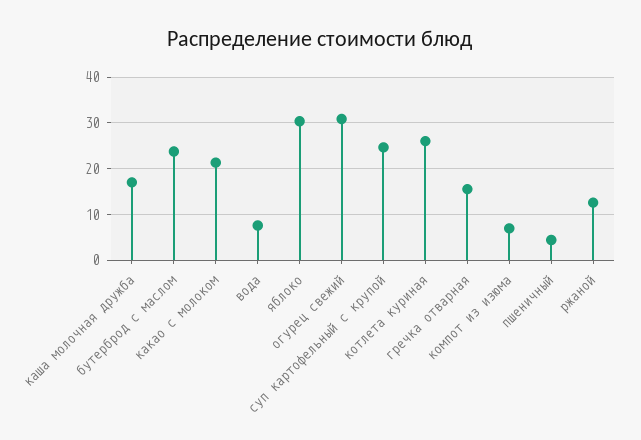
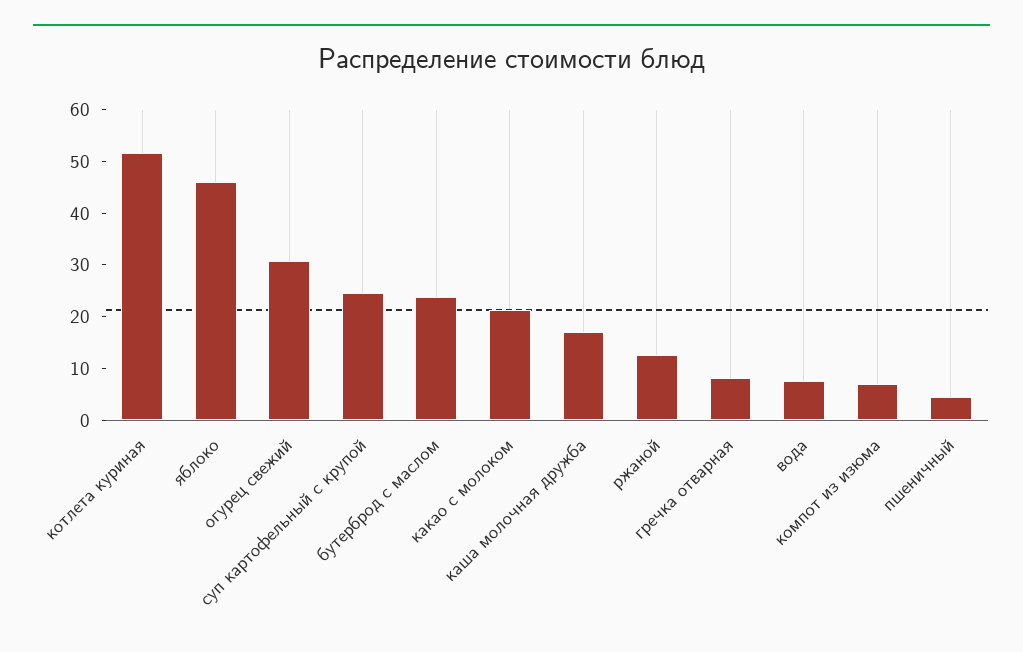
яблоко: 30 -> 46
котлета куриная: 26 -> 52
гречка отварная: 16 -> 8

